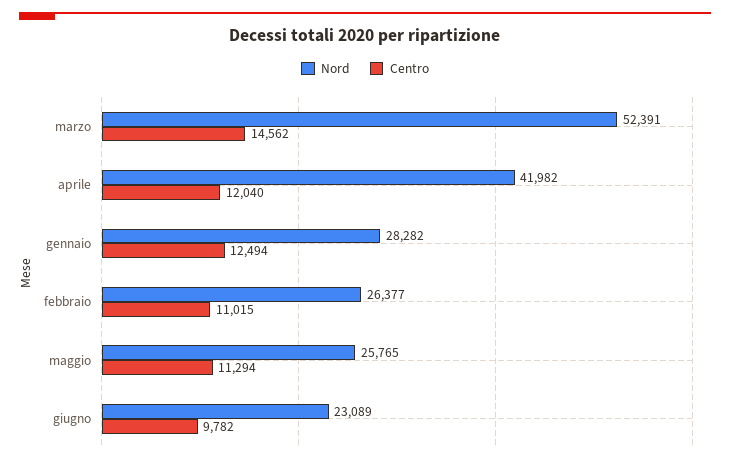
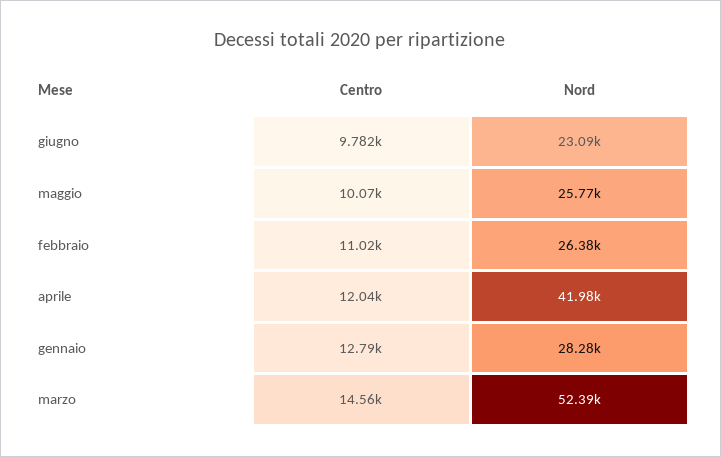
Centro, gennaio: 12494 -> 12790
Centro, maggio: 11294 -> 10070

